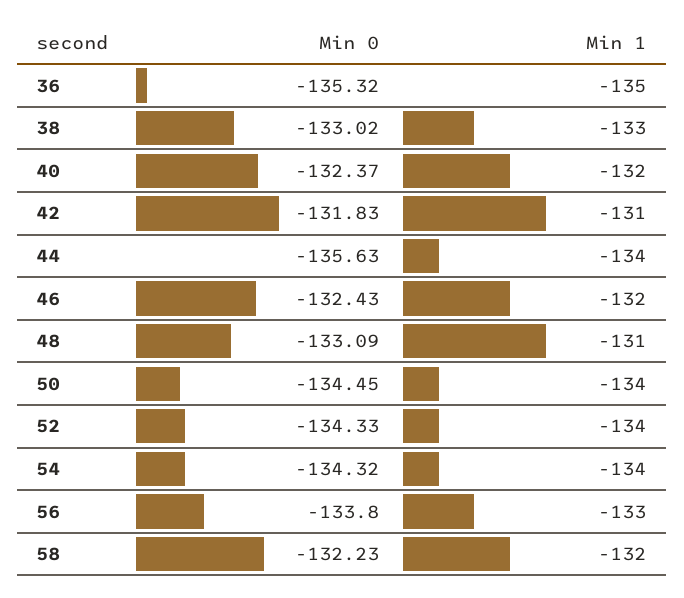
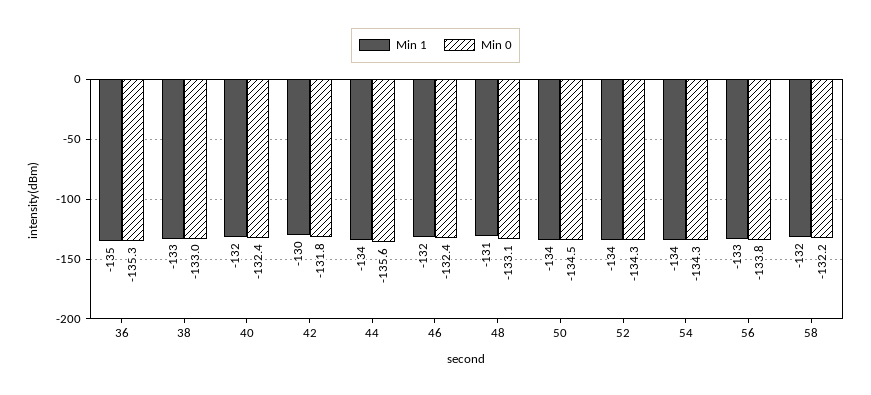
Min 1, 42: -131 -> -130

